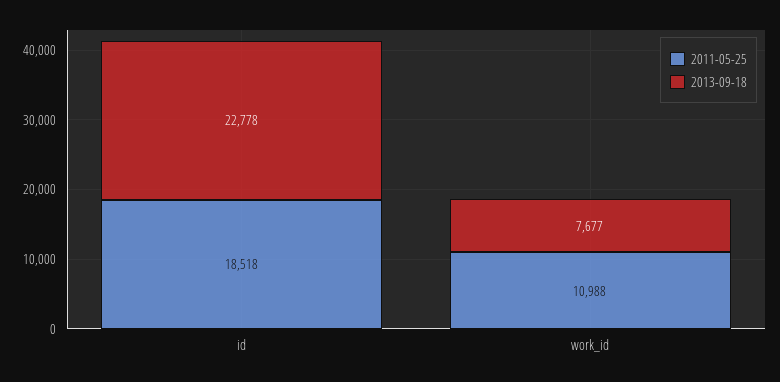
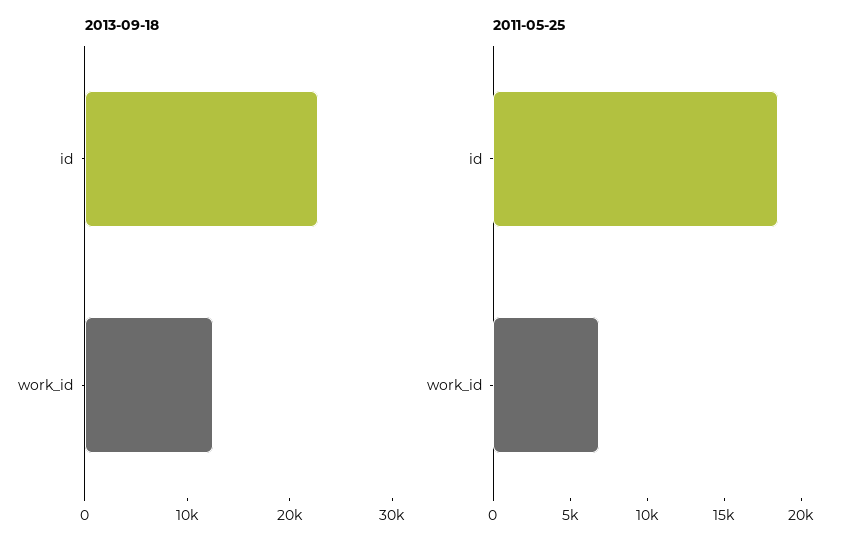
2011-05-25, work_id: 10988 -> 7000
2013-09-18, work_id: 7677 -> 12000

